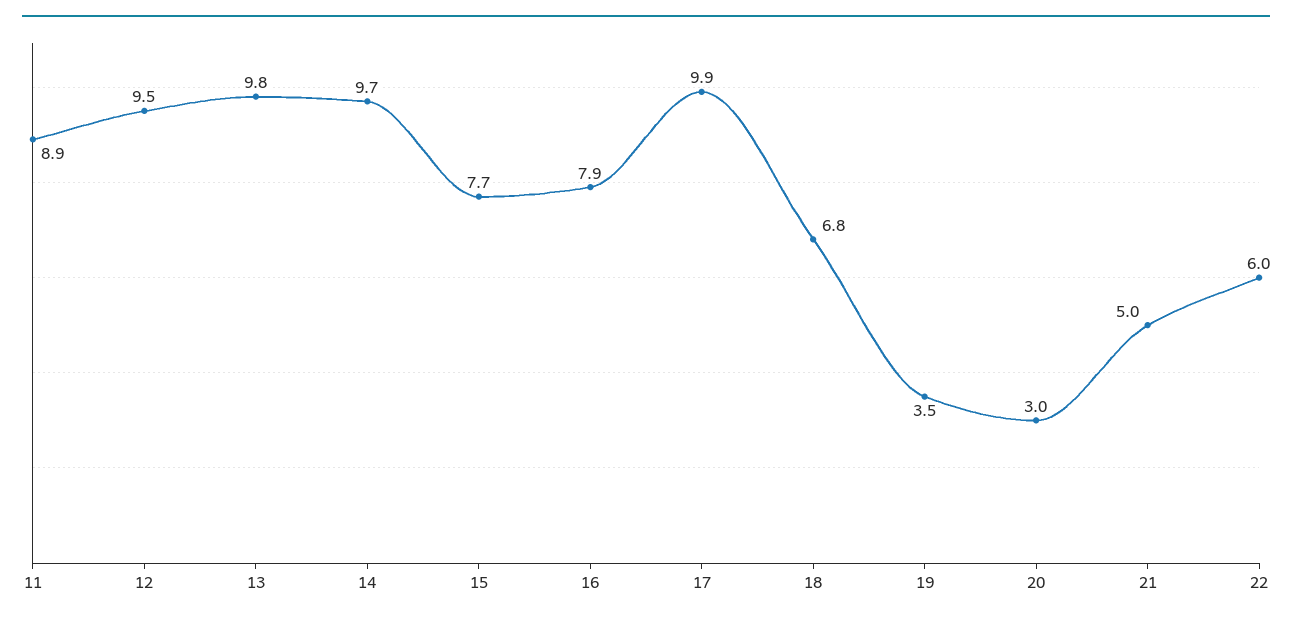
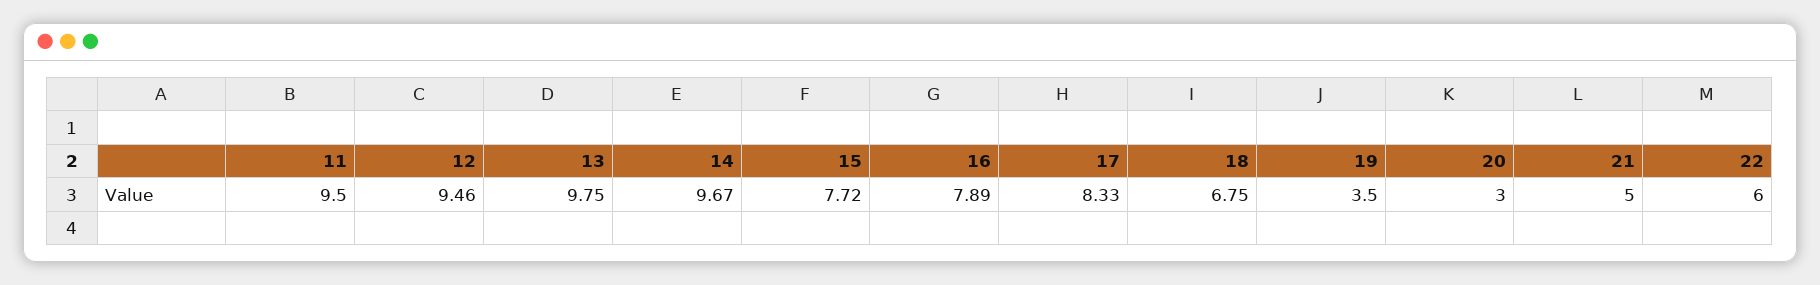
11: 8.9 -> 9.5
17: 9.9 -> 8.33

